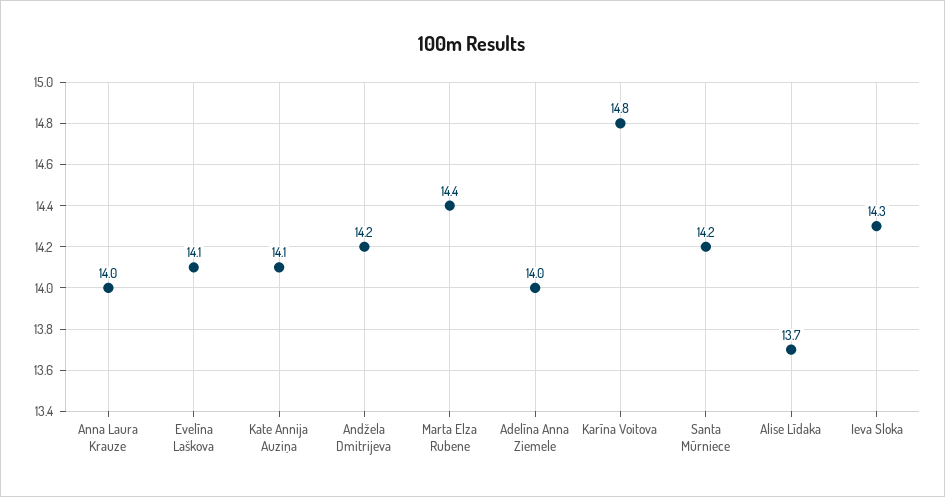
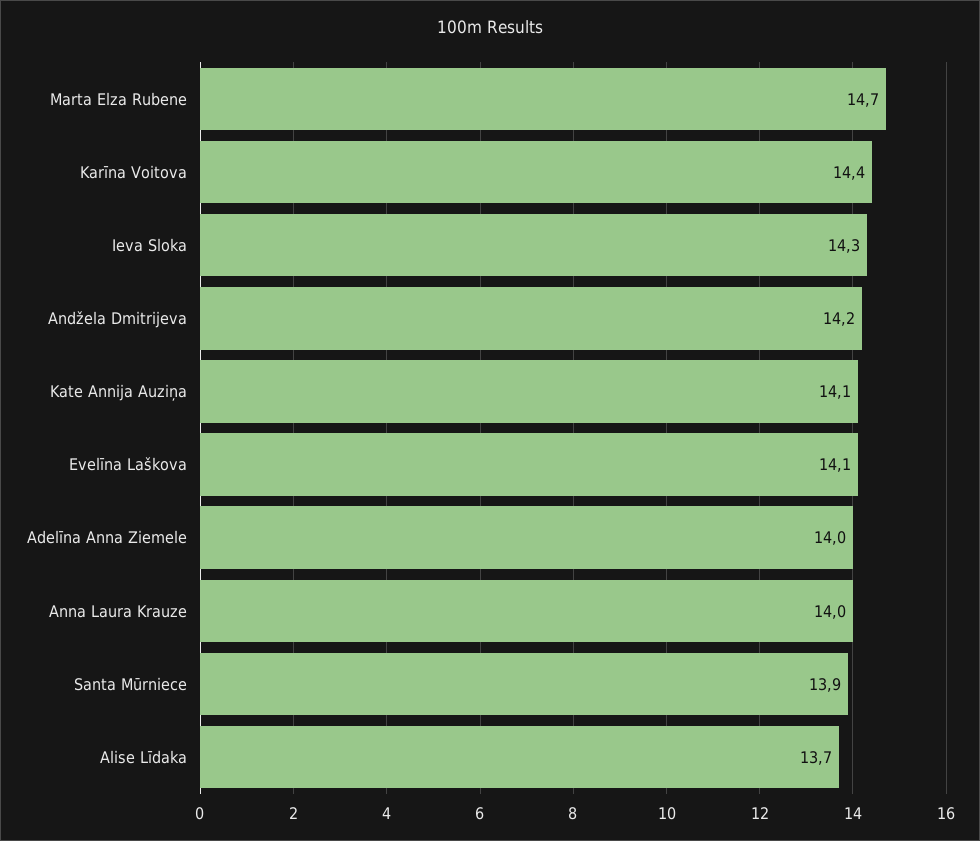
Marta Elza Rubene: 14.4 -> 14.7
Karīna Voitova: 14.8 -> 14.4
Santa Mūrniece: 14.2 -> 13.9

